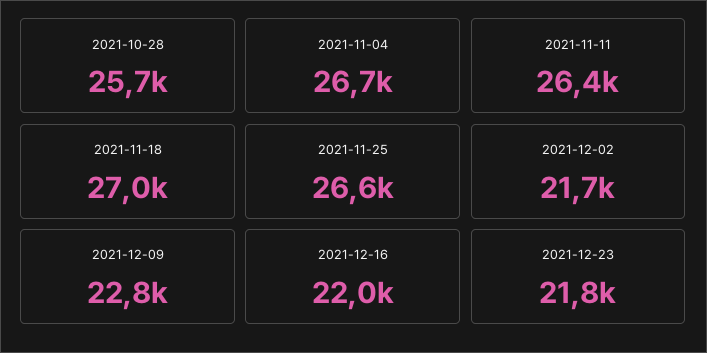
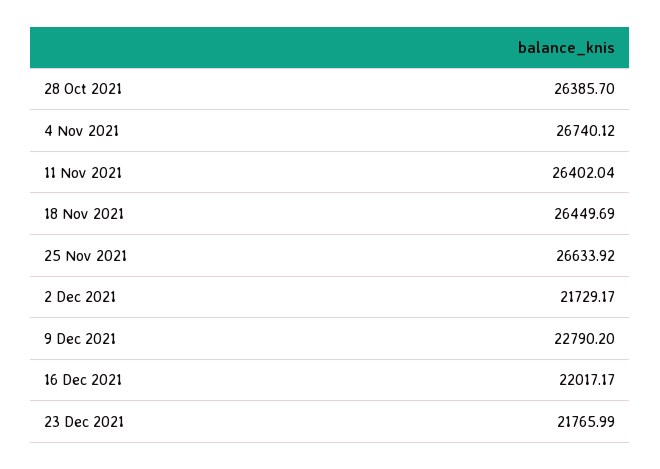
2021-10-28: 25700 -> 26385.7
2021-11-18: 27000 -> 26449.69

